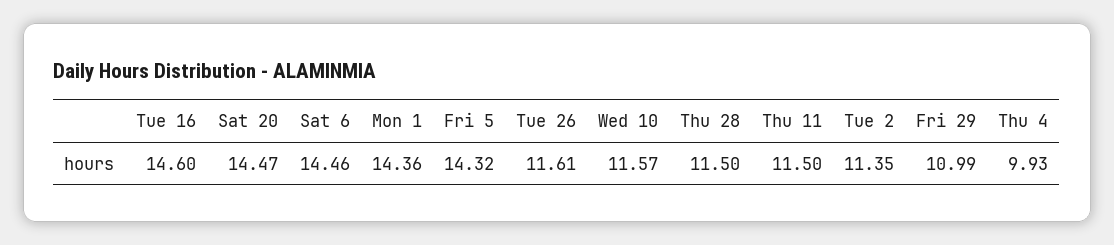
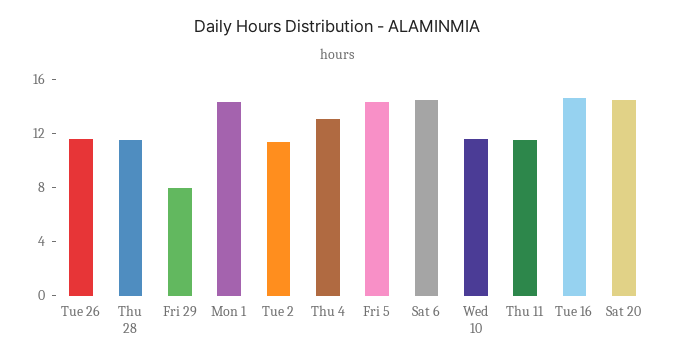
Fri 29: 10.99 -> 8
Thu 4: 9.93 -> 13

